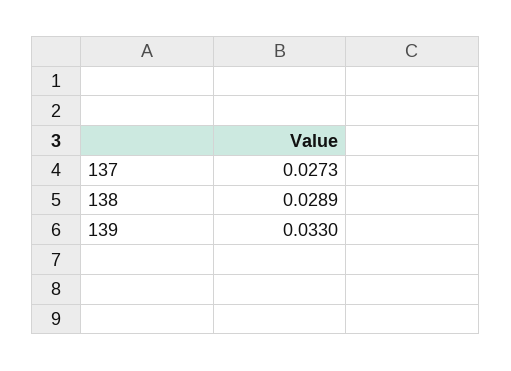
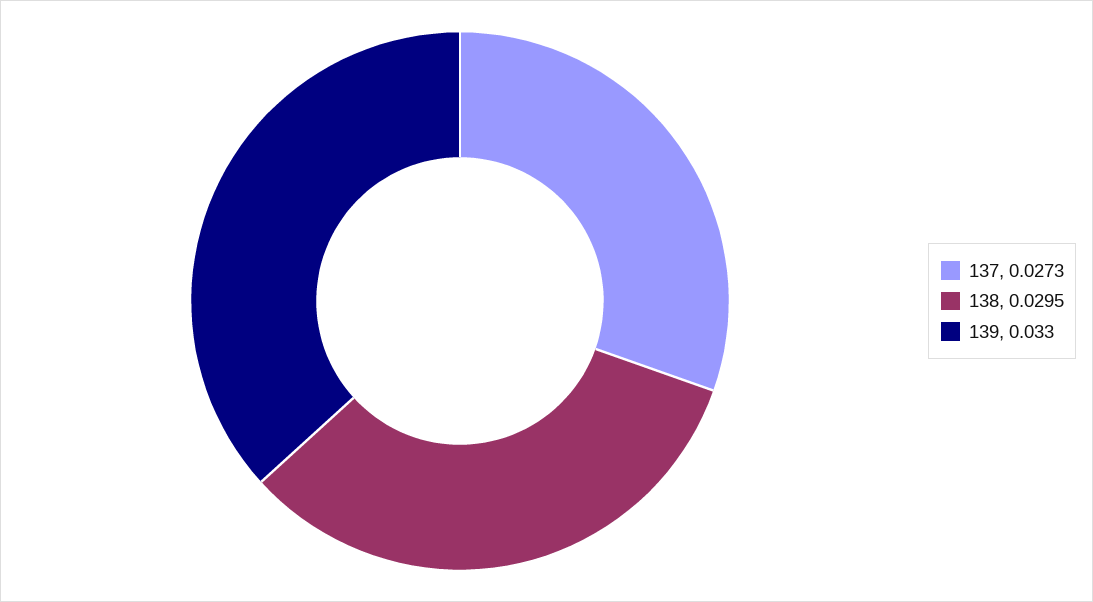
138: 0.0289 -> 0.0295

